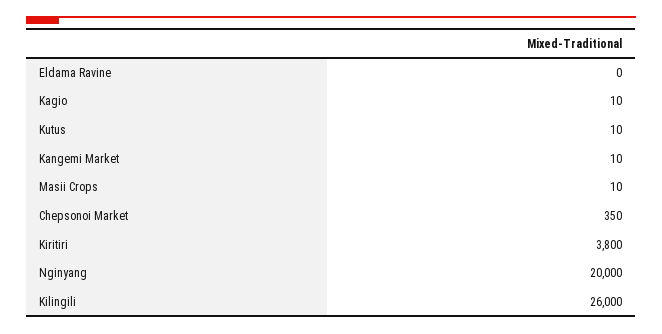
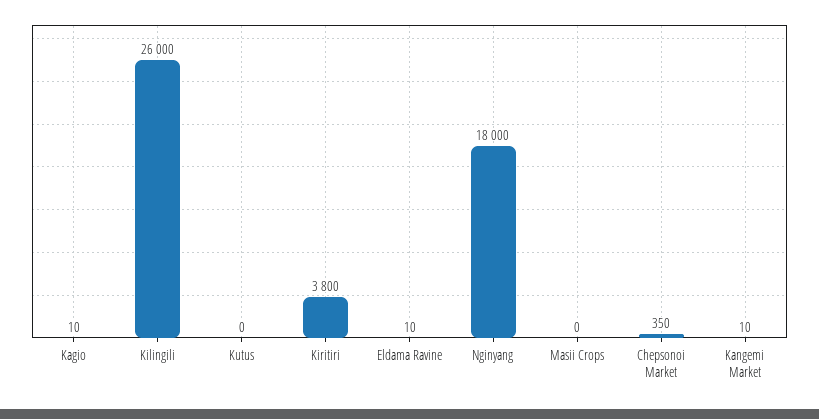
Eldama Ravine: 0 -> 10
Kutus: 10 -> 0
Masii Crops: 10 -> 0
Nginyang: 20000 -> 18000

